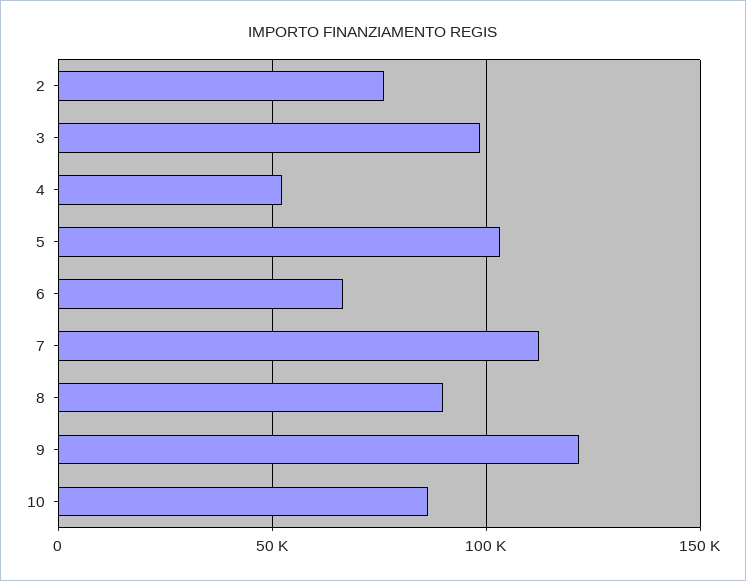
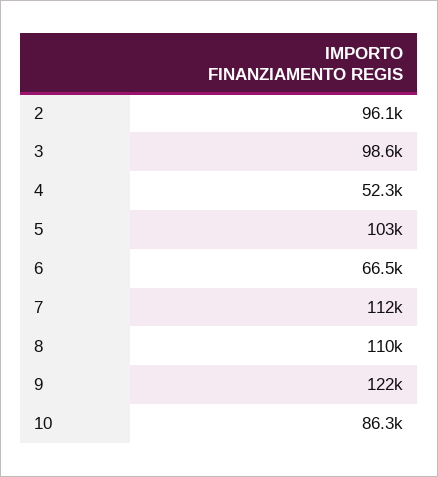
2: 75000 -> 96100
8: 90000 -> 110000

